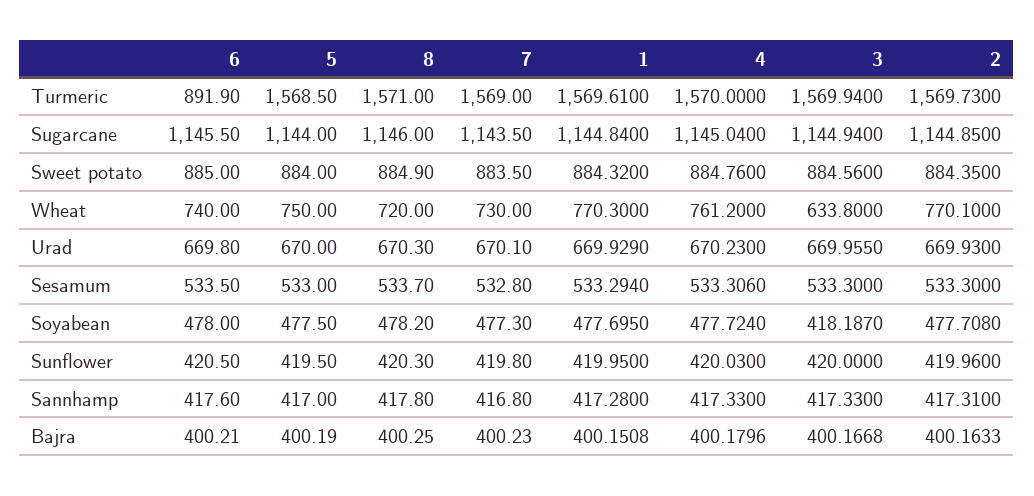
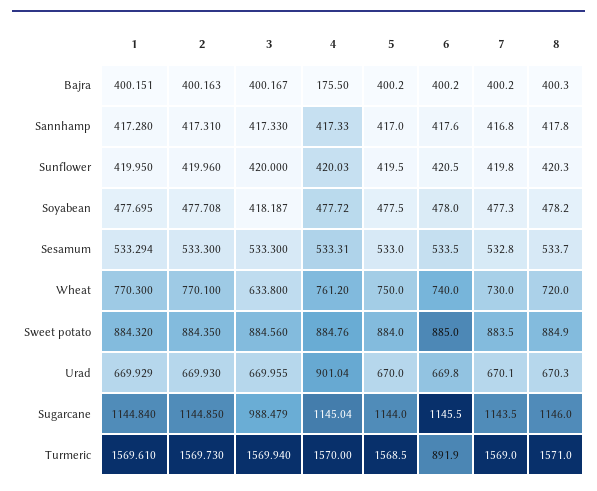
3, Sugarcane: 1144.94 -> 988.479
4, Urad: 670.23 -> 901.04
4, Bajra: 400.1796 -> 175.5

